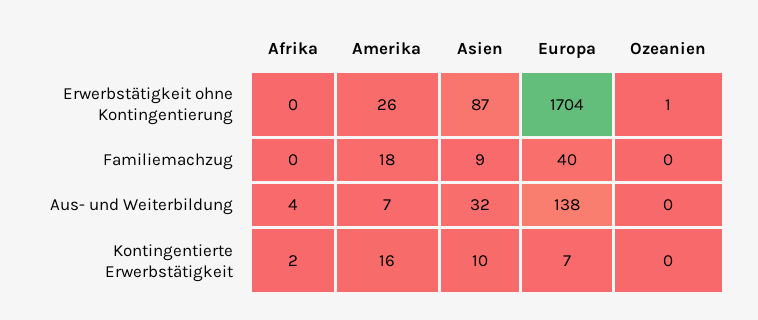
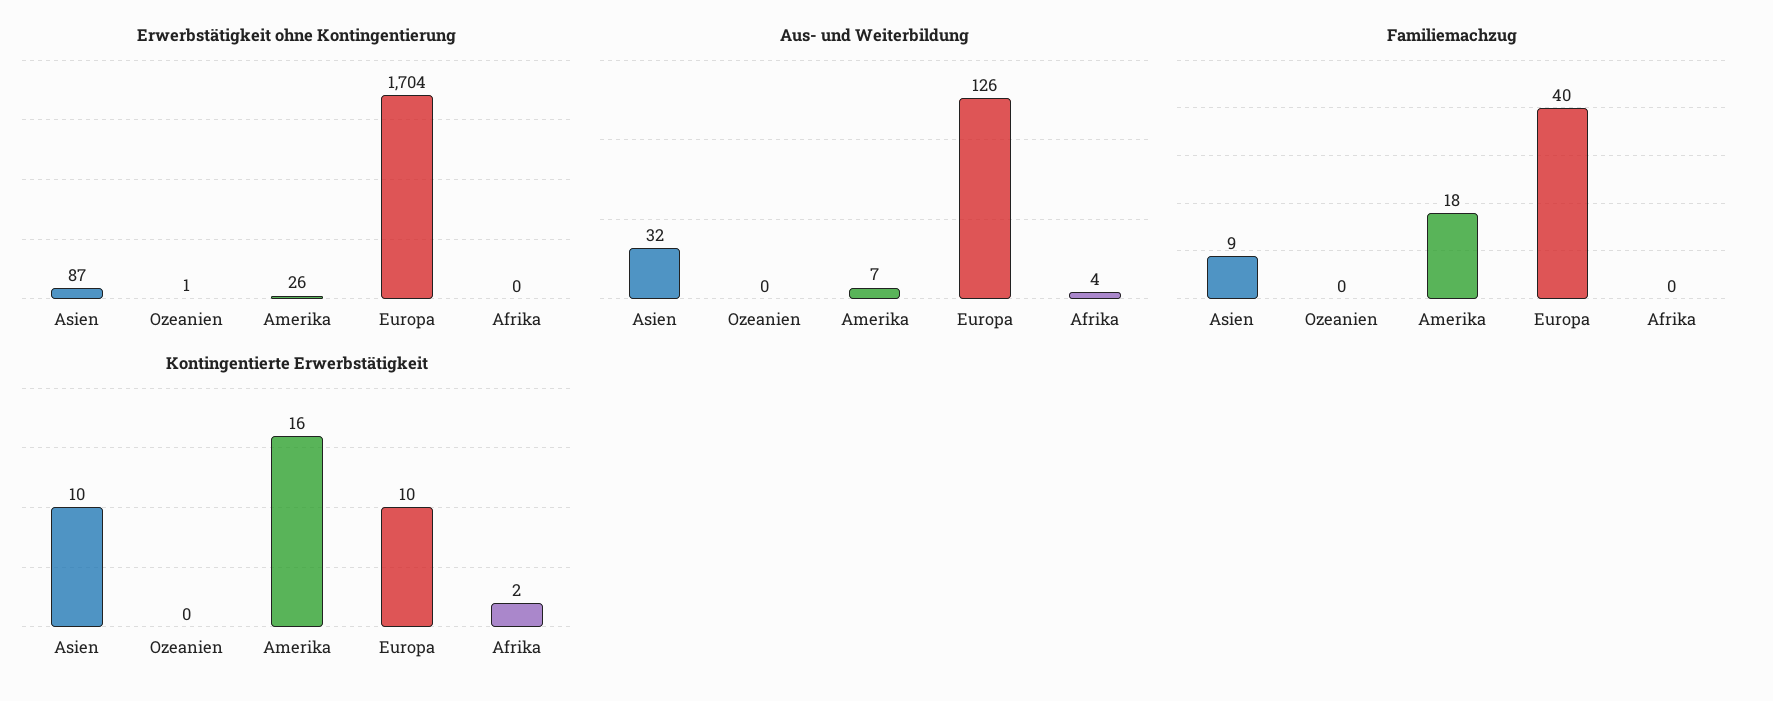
Aus- und Weiterbildung, Europa: 138 -> 126
Kontingentierte Erwerbstätigkeit, Europa: 7 -> 10

